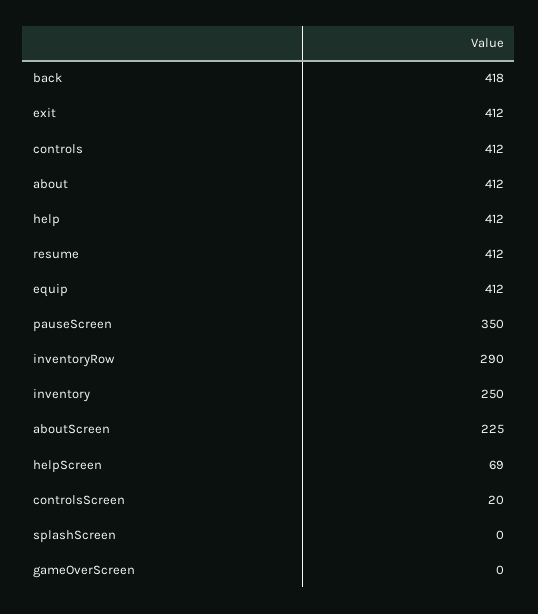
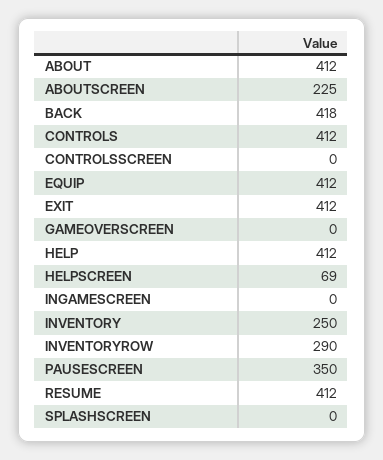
controlsScreen: 20 -> 0
INGAMESCREEN: none -> 0

